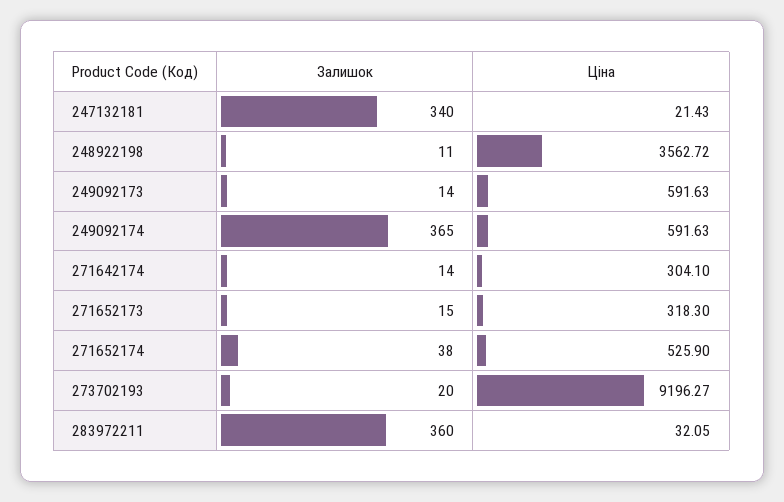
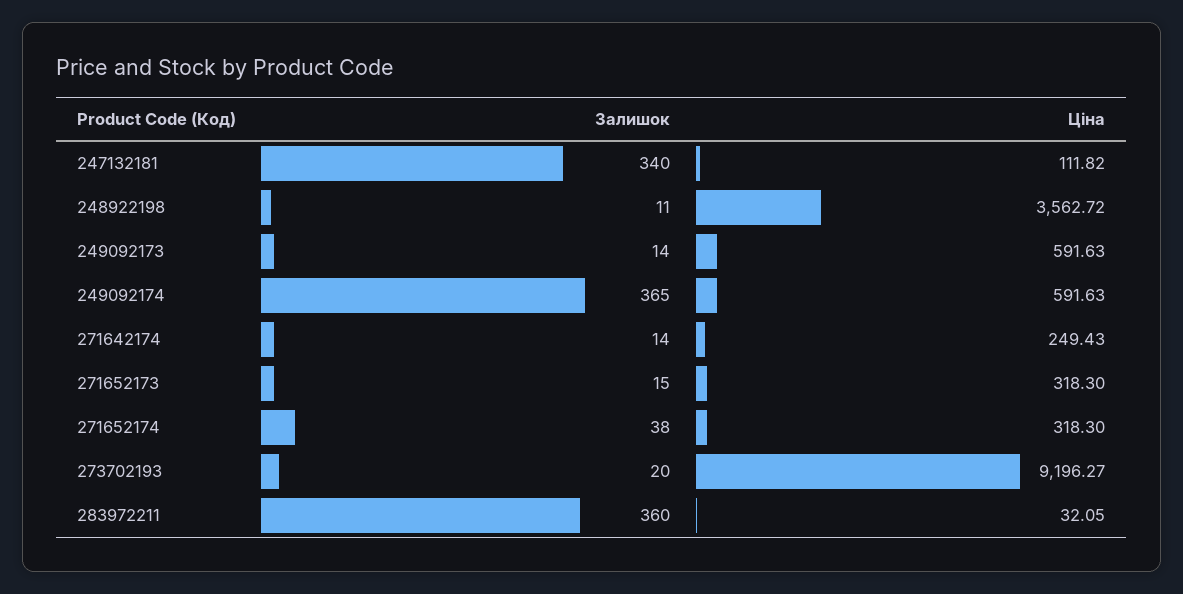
Ціна, 247132181: 21.43 -> 111.82
Ціна, 271642174: 304.1 -> 249.43
Ціна, 271652174: 525.9 -> 318.3

